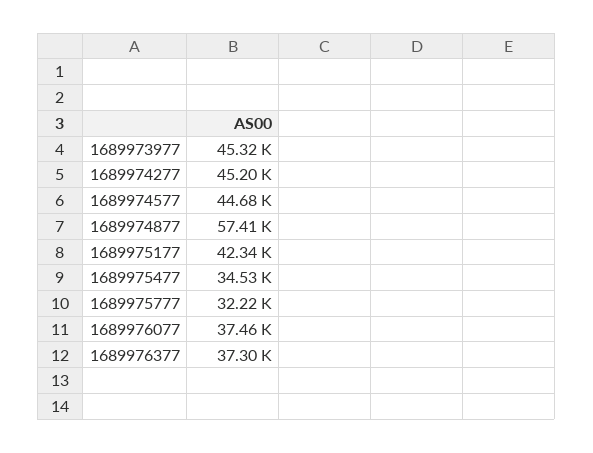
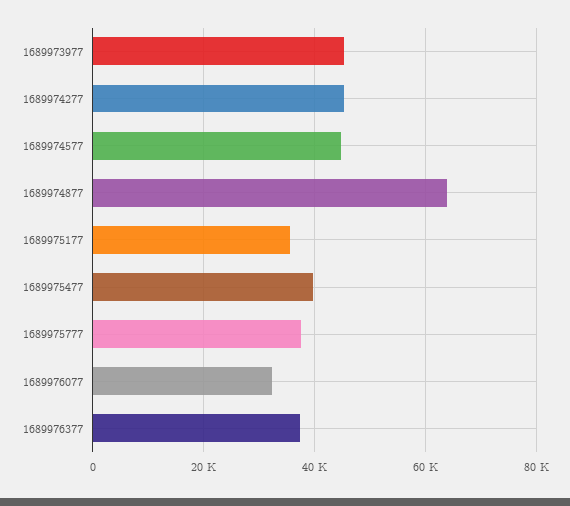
1689974877: 57410 -> 64000
1689975177: 42340 -> 36000
1689975477: 34530 -> 40000
1689975777: 32220 -> 38000
1689976077: 37460 -> 32000

